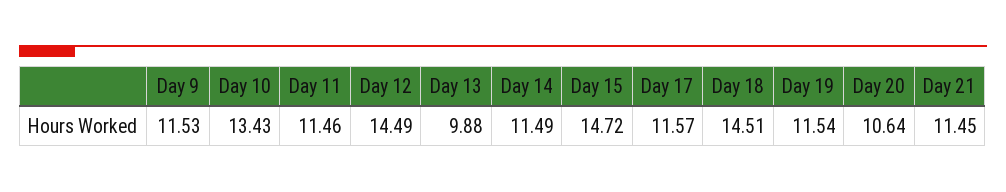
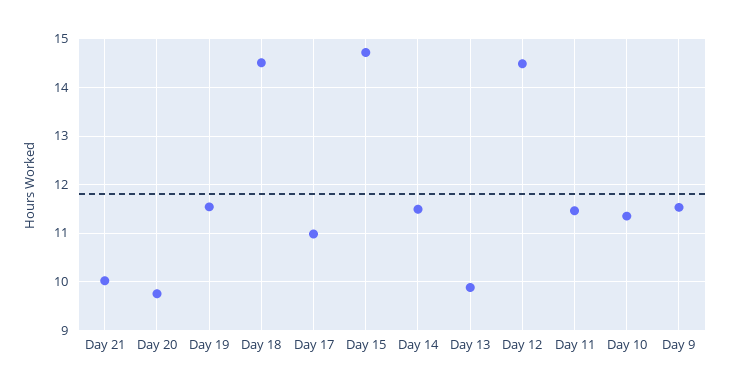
Day 10: 13.43 -> 11.4
Day 17: 11.57 -> 11
Day 20: 10.64 -> 9.8
Day 21: 11.45 -> 10

